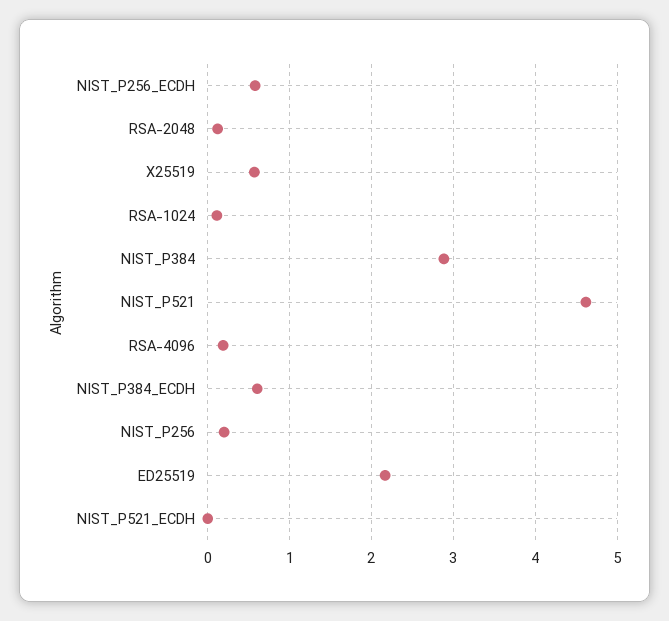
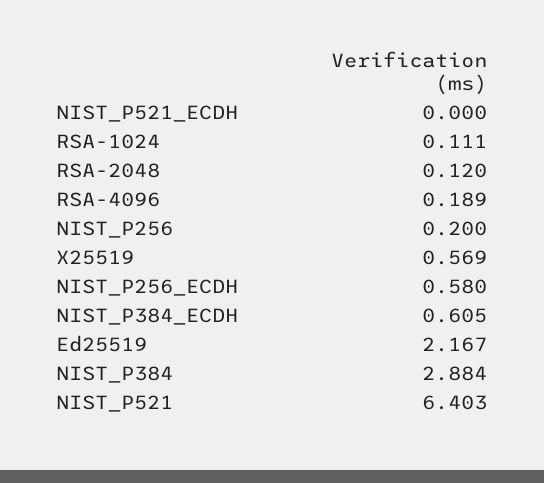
NIST_P521: 4.6 -> 6.403

